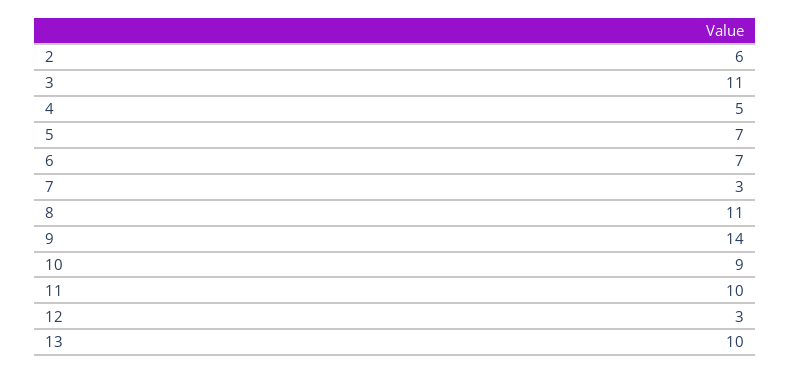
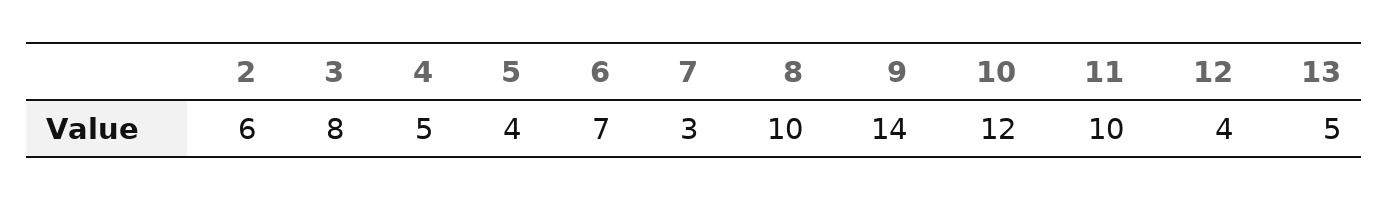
3: 11 -> 8
5: 7 -> 4
8: 11 -> 10
10: 9 -> 12
12: 3 -> 4
13: 10 -> 5

